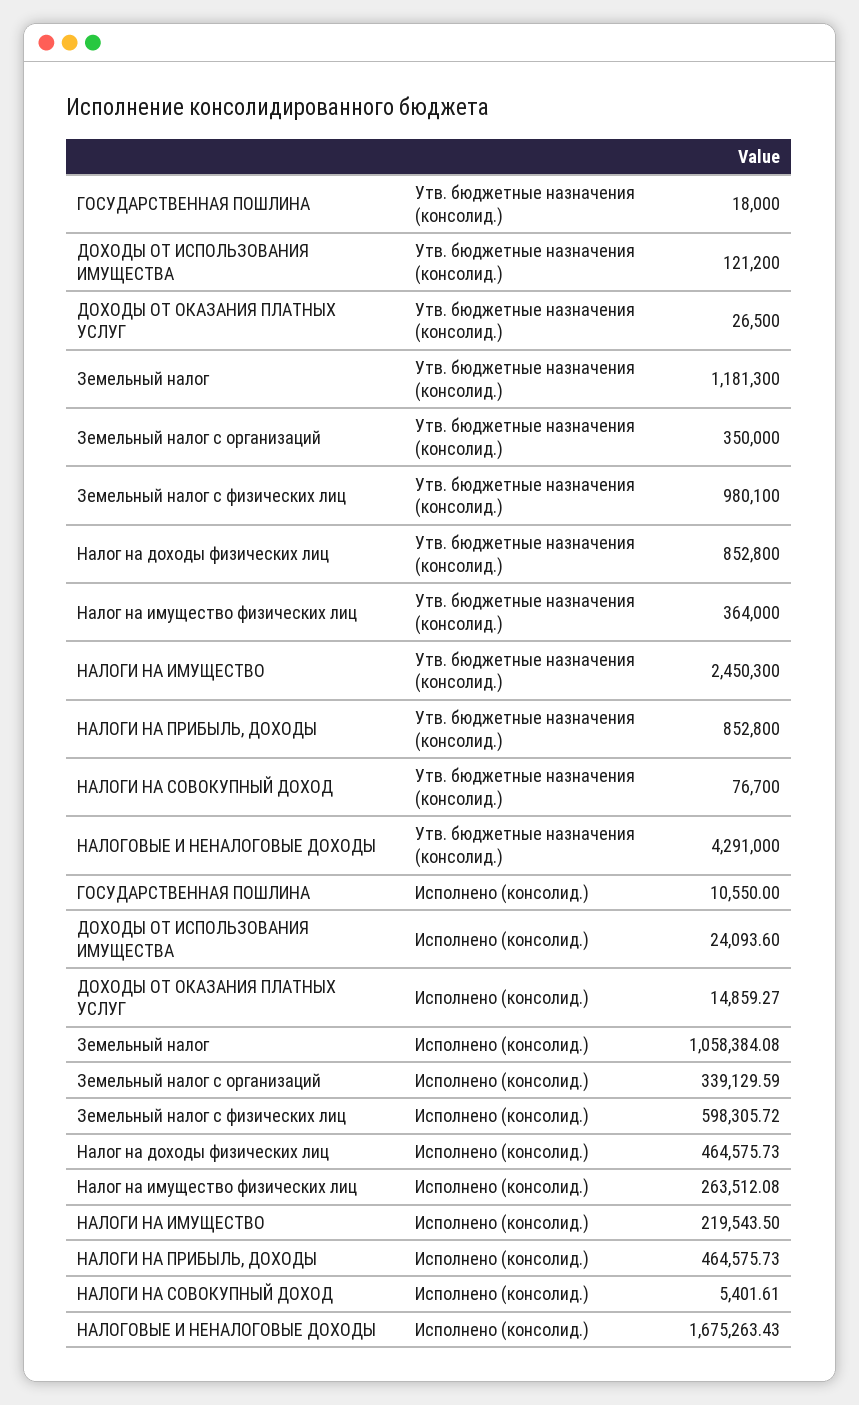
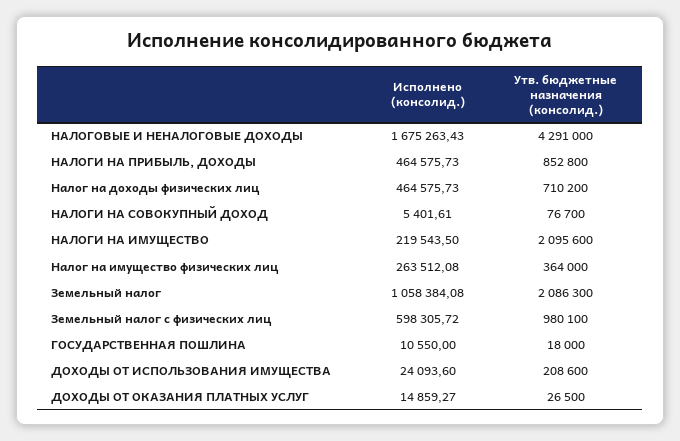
ДОХОДЫ ОТ ИСПОЛЬЗОВАНИЯ ИМУЩЕСТВА, Утв. бюджетные назначения (консолид.): 121200 -> 208600
Земельный налог, Утв. бюджетные назначения (консолид.): 1181300 -> 2086300
Земельный налог с организаций, Утв. бюджетные назначения (консолид.): 350000 -> none
Налог на доходы физических лиц, Утв. бюджетные назначения (консолид.): 852800 -> 710200
НАЛОГИ НА ИМУЩЕСТВО, Утв. бюджетные назначения (консолид.): 2450300 -> 2095600
Земельный налог с организаций, Исполнено (консолид.): 339129.59 -> none

